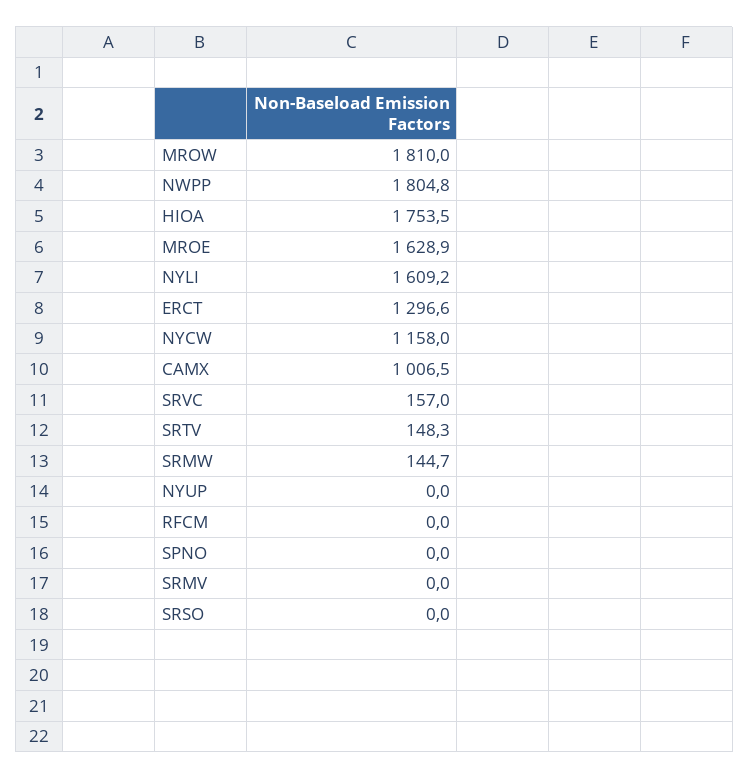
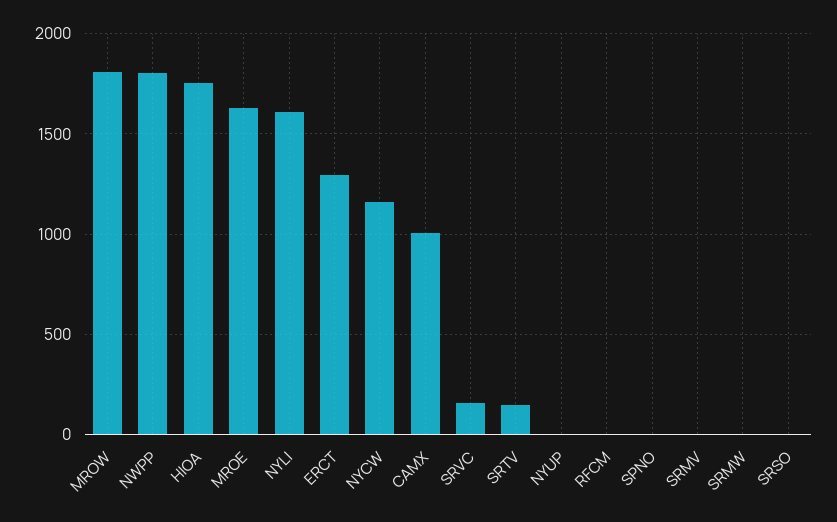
SRMW: 144.7 -> 0

